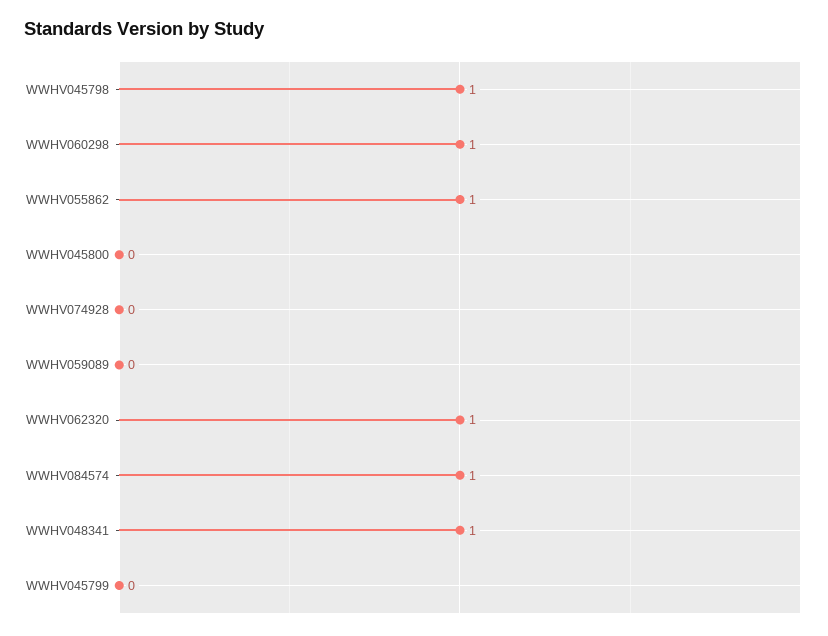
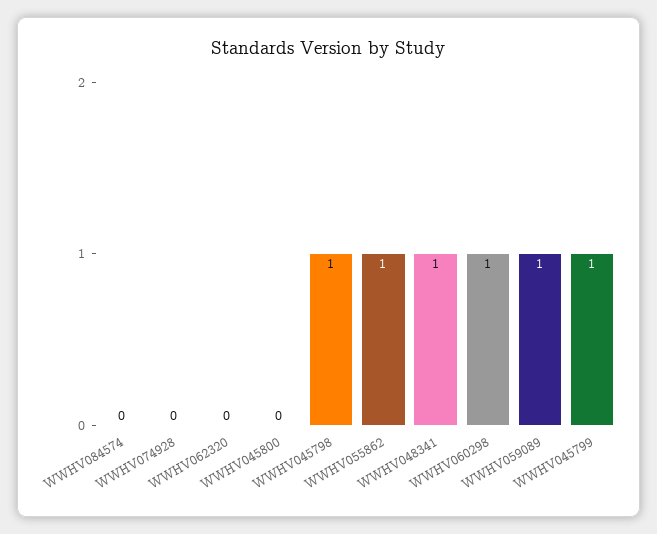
WWHV059089: 0 -> 1
WWHV062320: 1 -> 0
WWHV084574: 1 -> 0
WWHV045799: 0 -> 1

